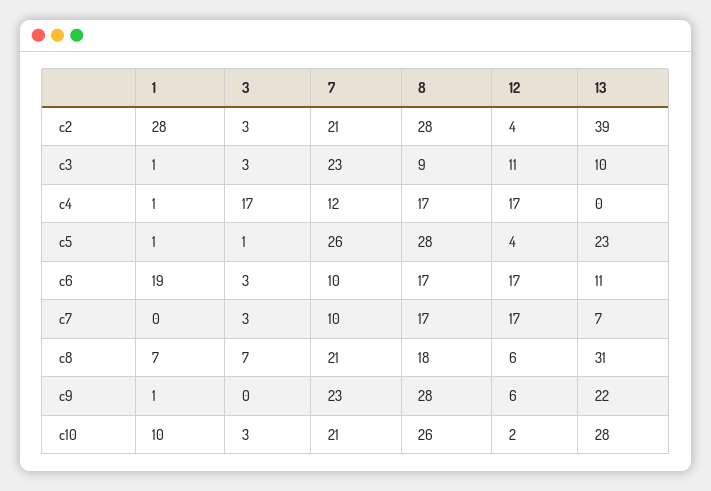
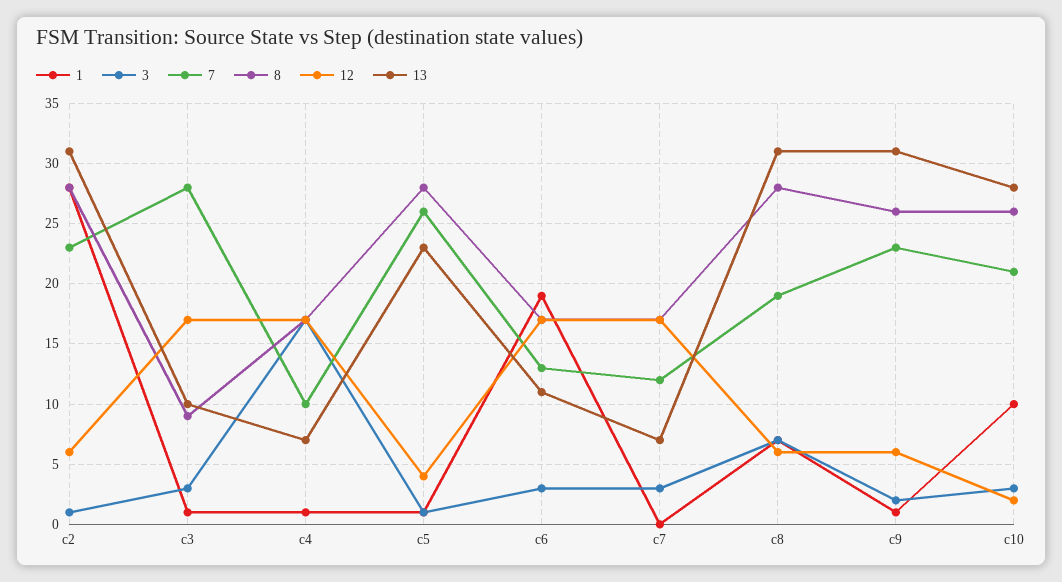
3, c2: 3 -> 1
7, c2: 21 -> 23
12, c2: 4 -> 6
13, c2: 39 -> 31
7, c3: 23 -> 28
12, c3: 11 -> 17
7, c4: 12 -> 10
13, c4: 0 -> 7
7, c6: 10 -> 13
7, c7: 10 -> 12
7, c8: 21 -> 19
8, c8: 18 -> 28
3, c9: 0 -> 2
8, c9: 28 -> 26
13, c9: 22 -> 31

